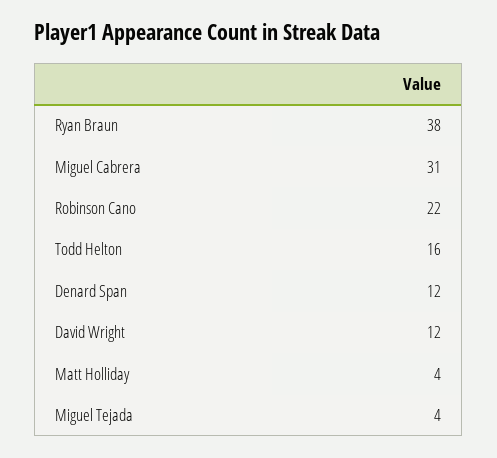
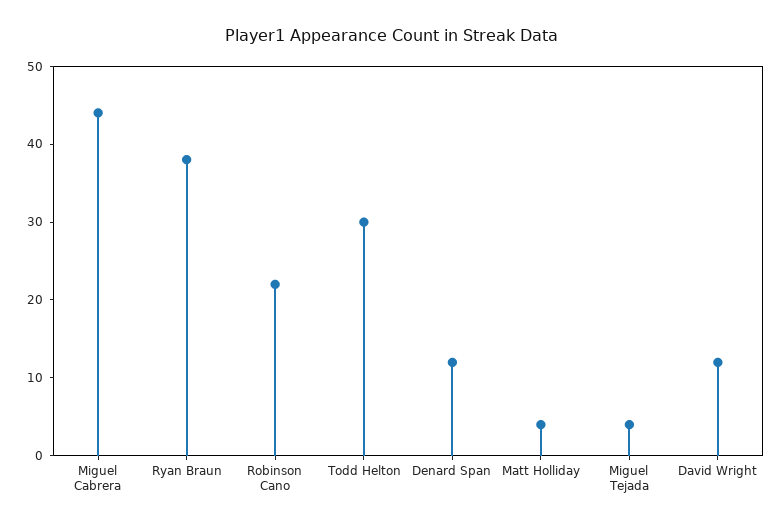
Miguel Cabrera: 31 -> 45
Todd Helton: 16 -> 30

